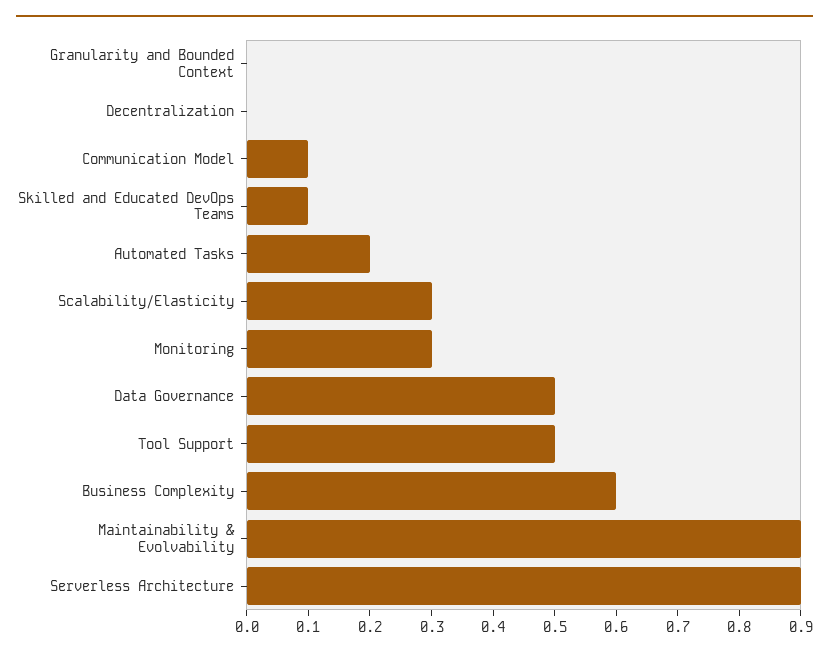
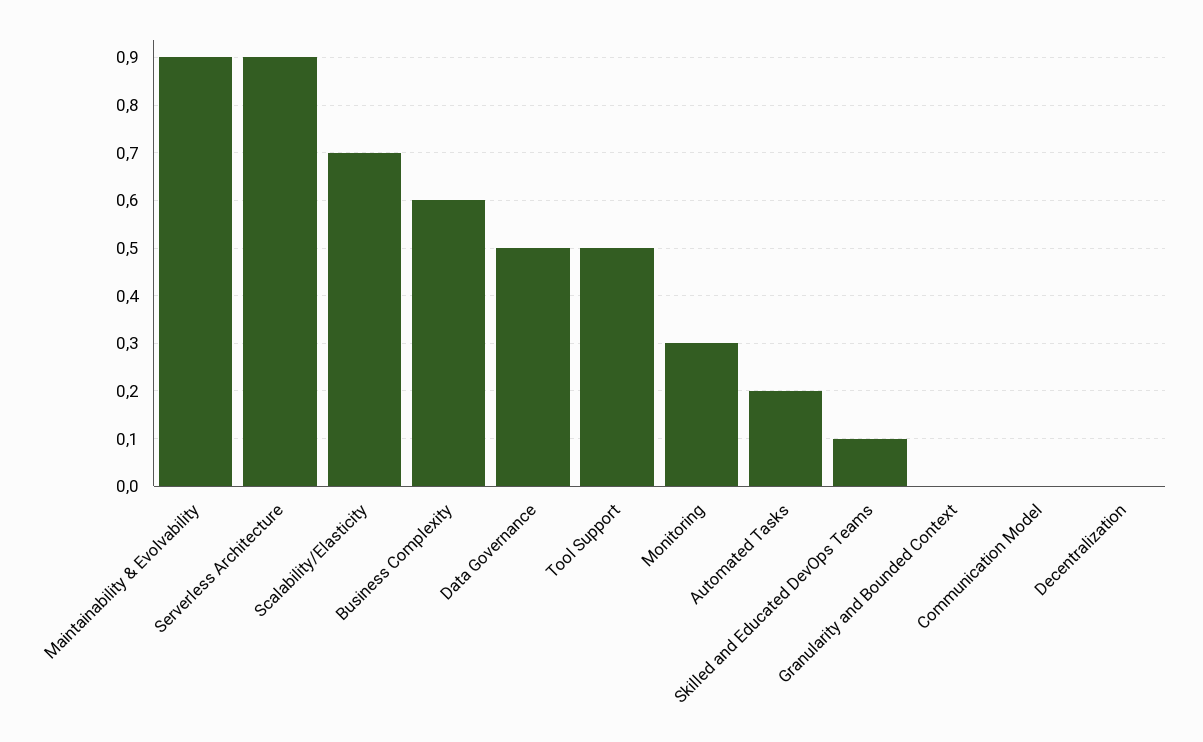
Communication Model: 0.1 -> 0
Scalability/Elasticity: 0.3 -> 0.7

